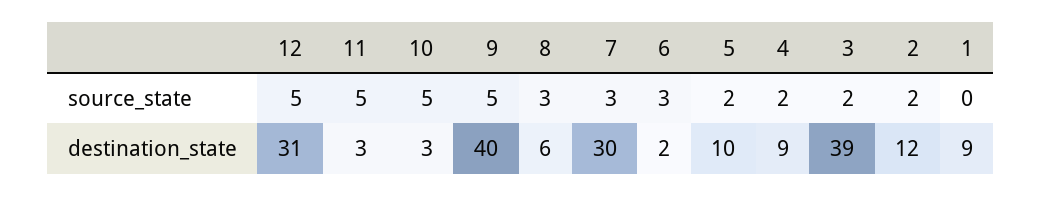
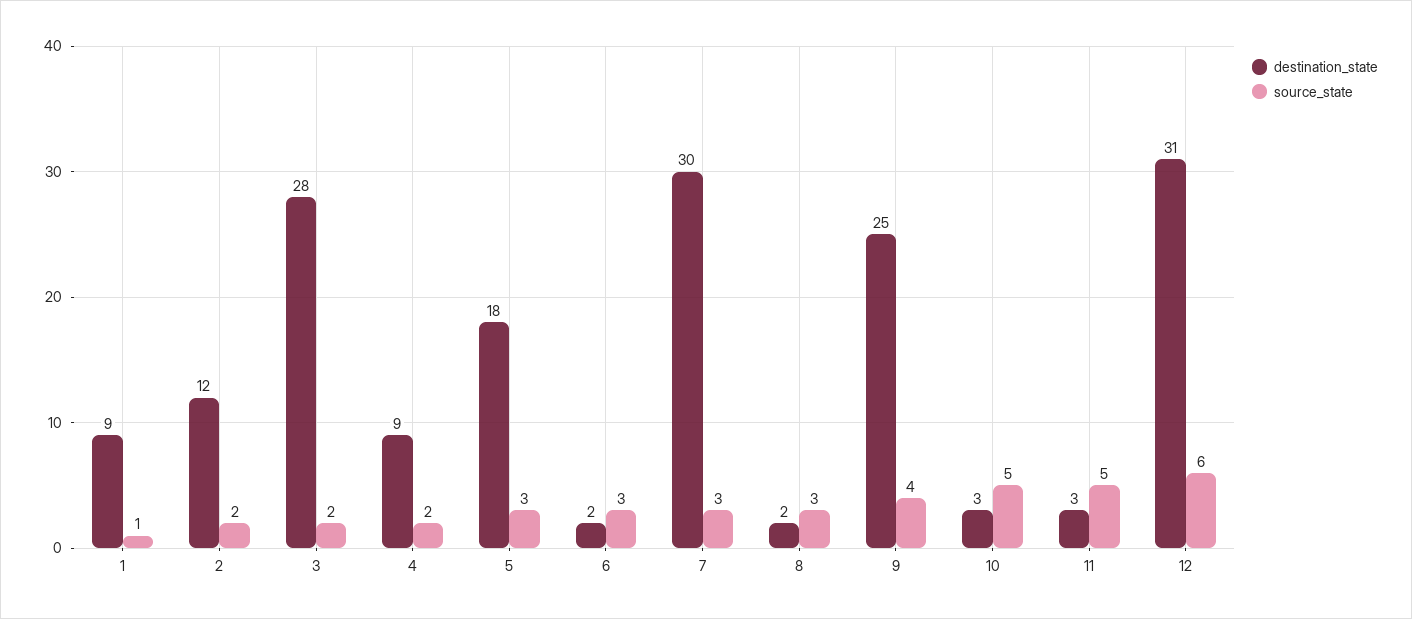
source_state, 12: 5 -> 6
source_state, 9: 5 -> 4
source_state, 5: 2 -> 3
source_state, 1: 0 -> 1
destination_state, 9: 40 -> 25
destination_state, 8: 6 -> 2
destination_state, 5: 10 -> 18
destination_state, 3: 39 -> 28

